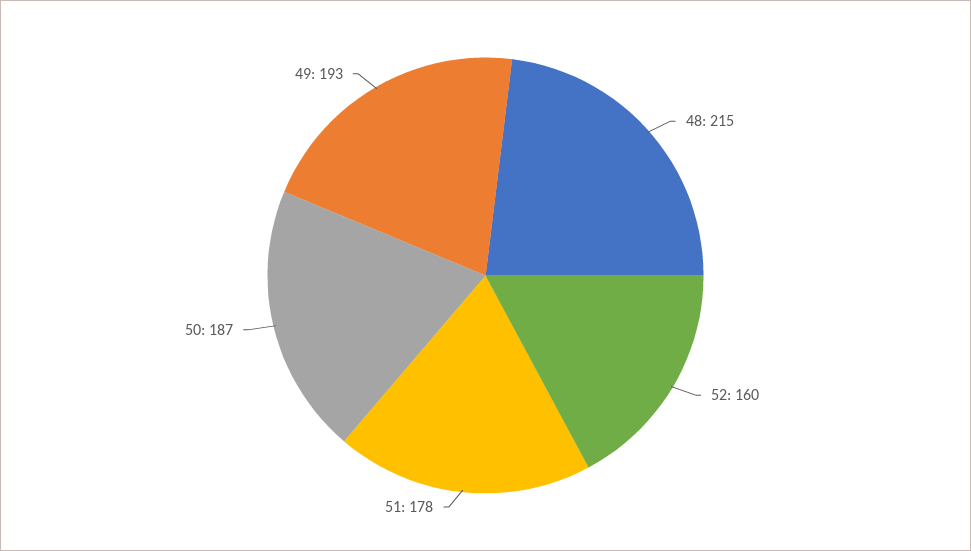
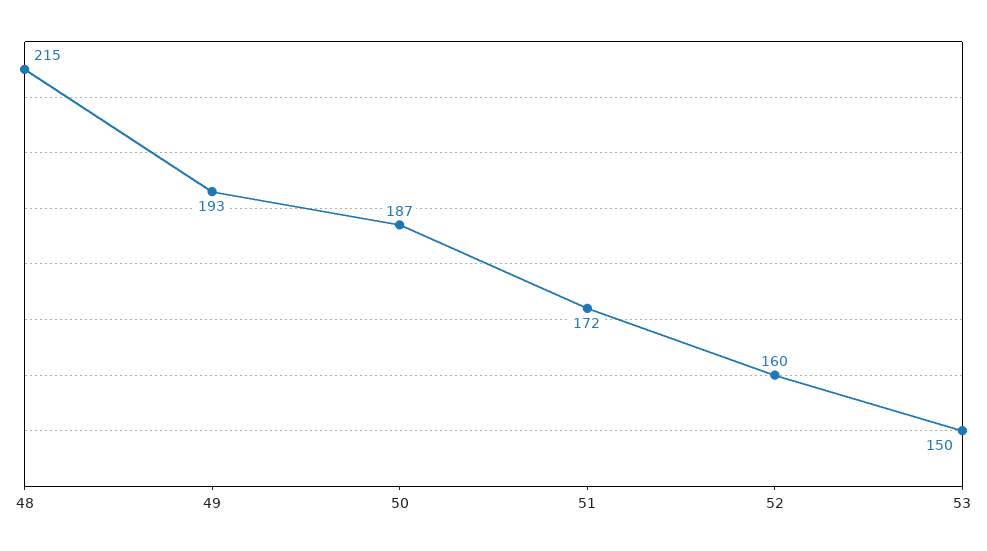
51: 178 -> 172
53: none -> 150

